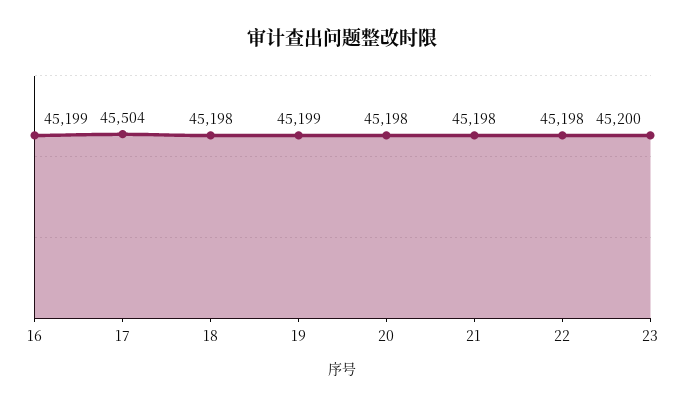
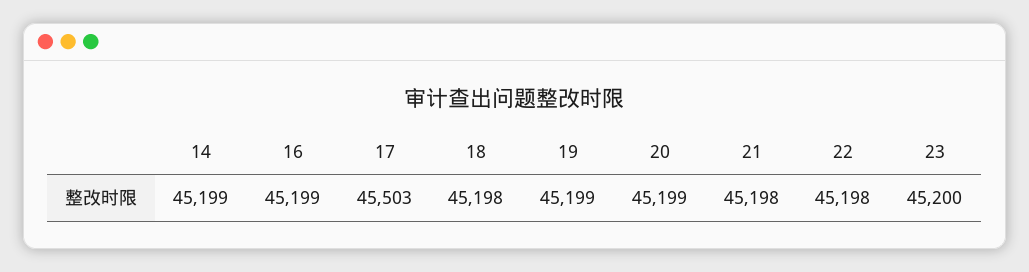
17: 45504 -> 45503
20: 45198 -> 45199
14: none -> 45199

